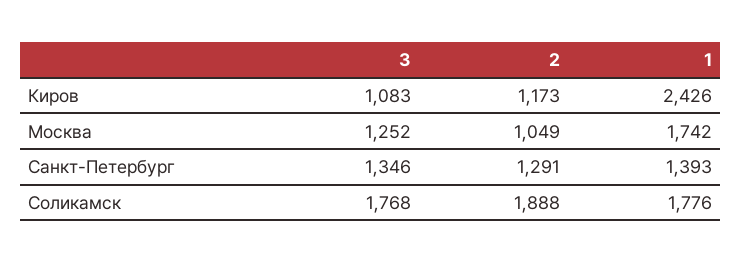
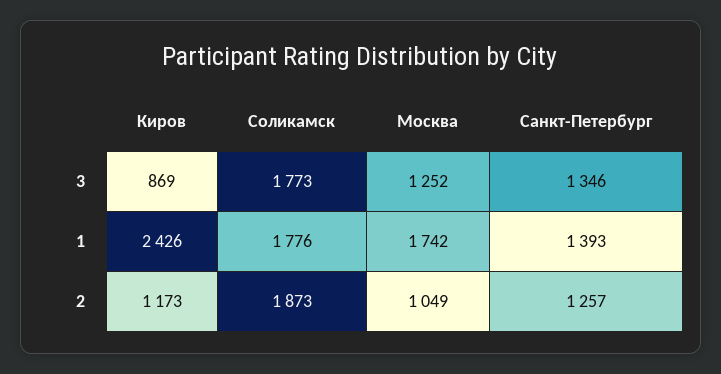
3, Киров: 1083 -> 869
2, Санкт-Петербург: 1291 -> 1257
3, Соликамск: 1768 -> 1773
2, Соликамск: 1888 -> 1873

